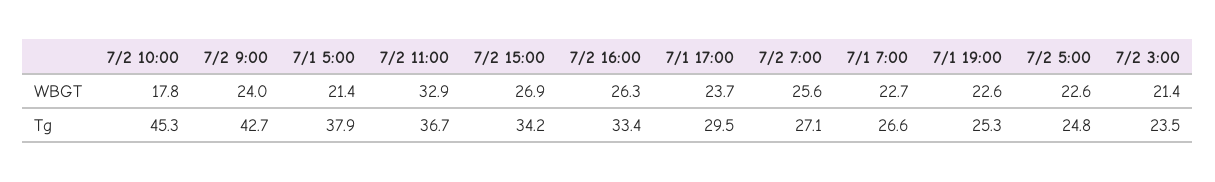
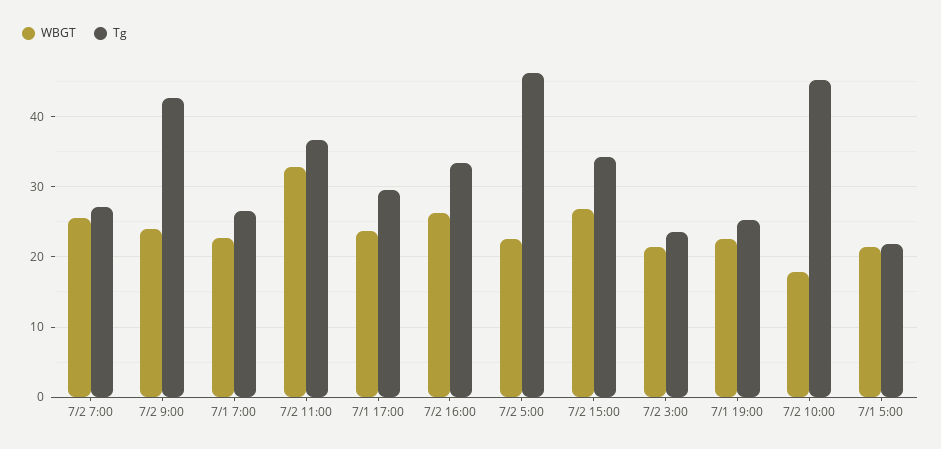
Tg, 7/1 5:00: 37.9 -> 22
Tg, 7/2 5:00: 24.8 -> 46

